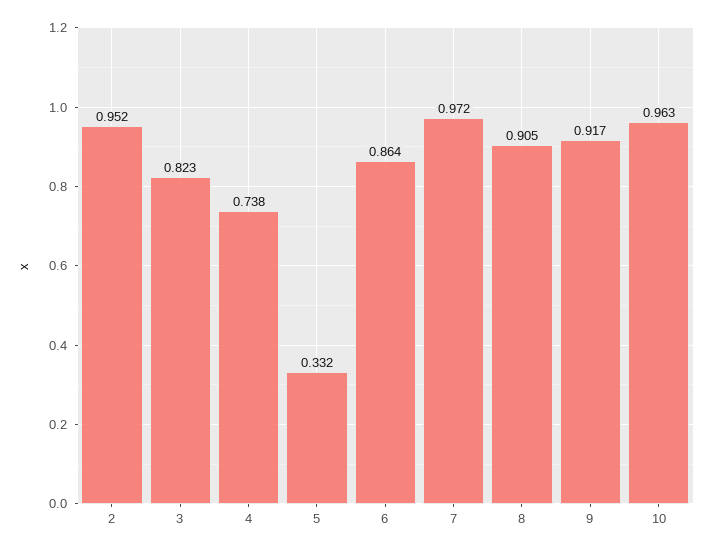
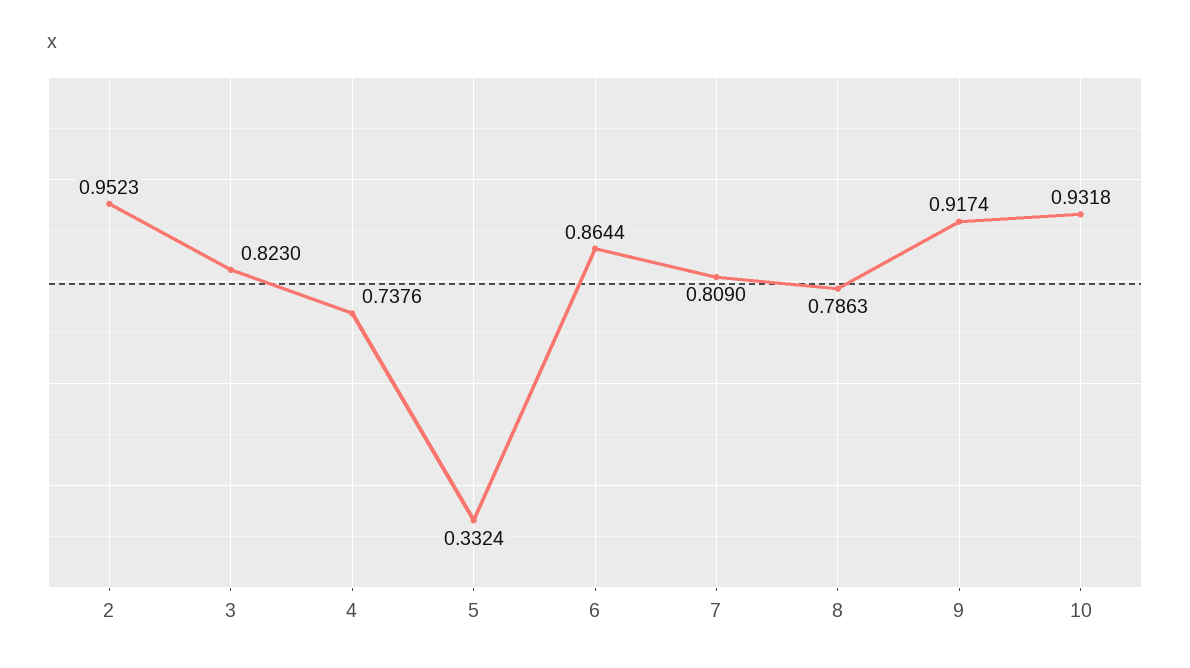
7: 0.972 -> 0.809
8: 0.905 -> 0.7863
10: 0.963 -> 0.9318

